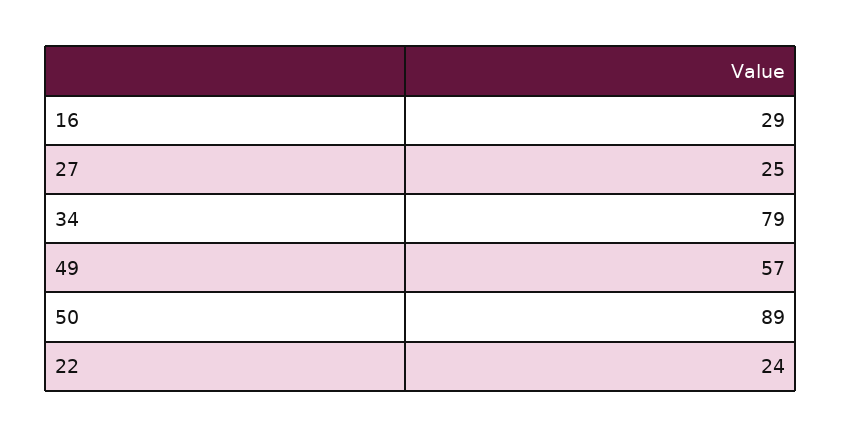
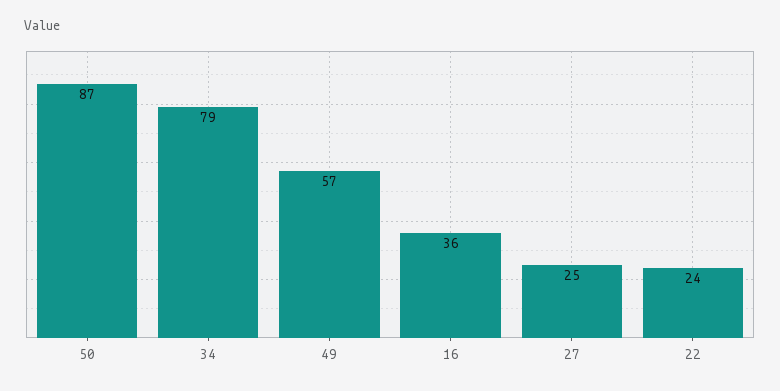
16: 29 -> 36
50: 89 -> 87

